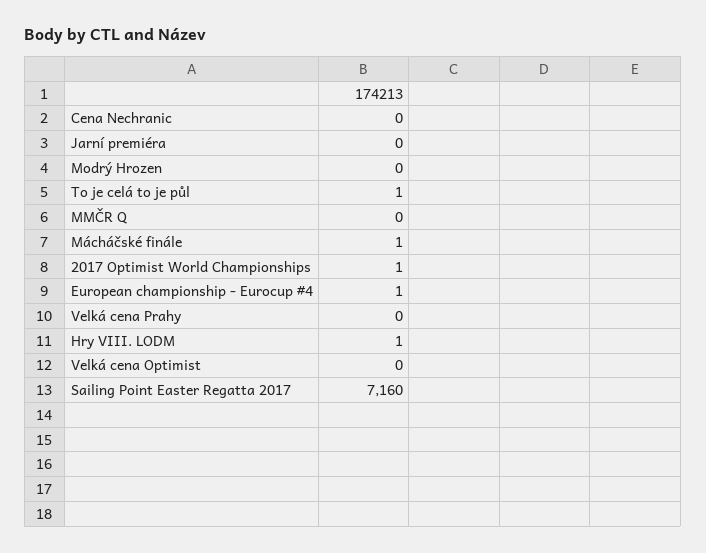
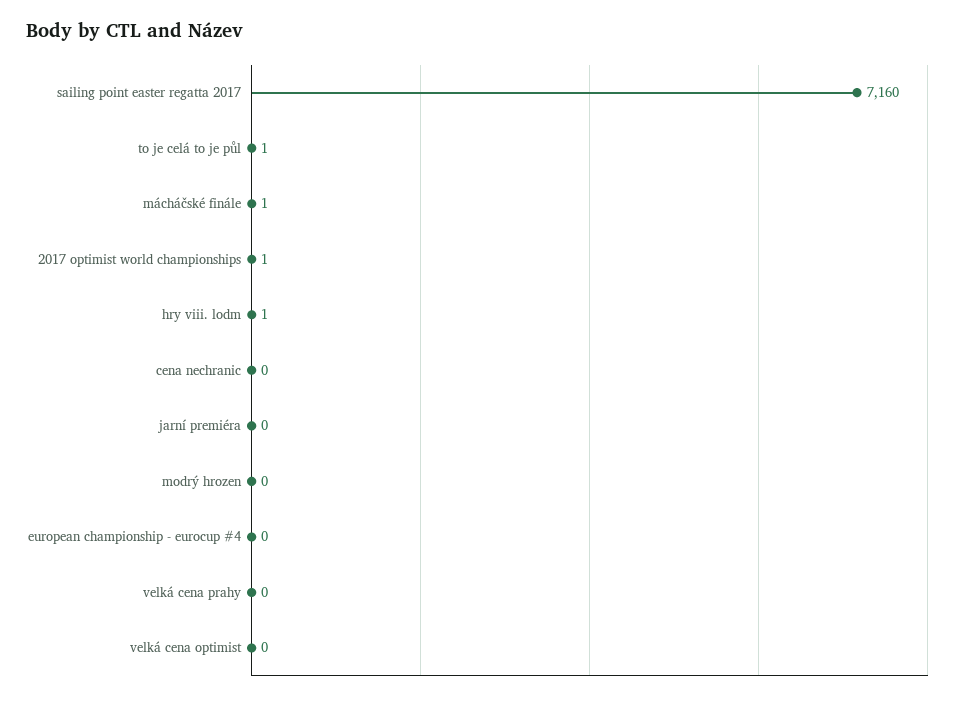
MMČR Q: 0 -> none
European championship - Eurocup #4: 1 -> 0

